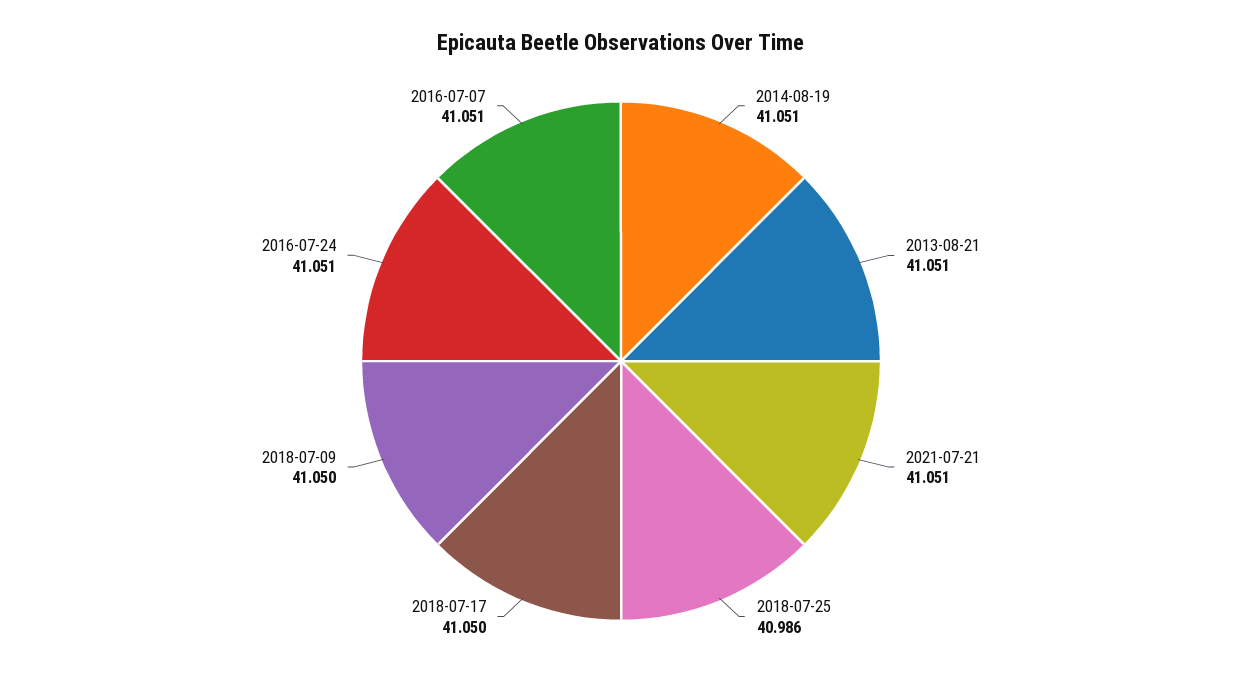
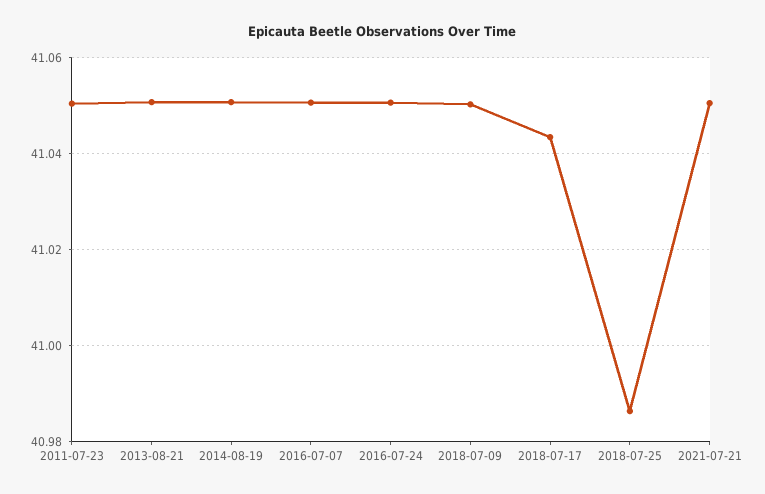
2018-07-17: 41.05 -> 41.044
2011-07-23: none -> 41.05

